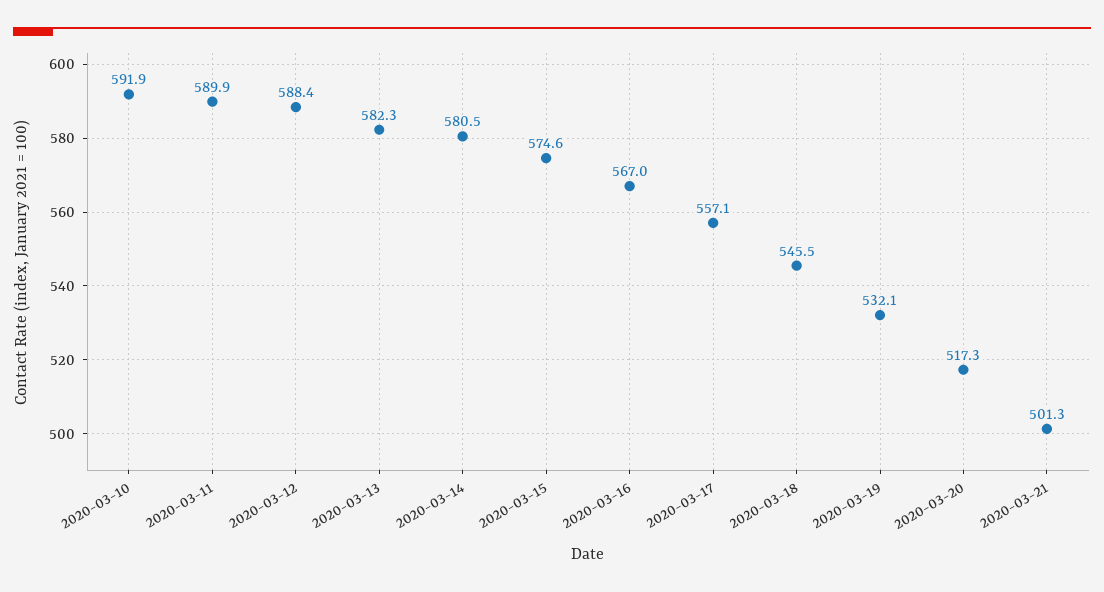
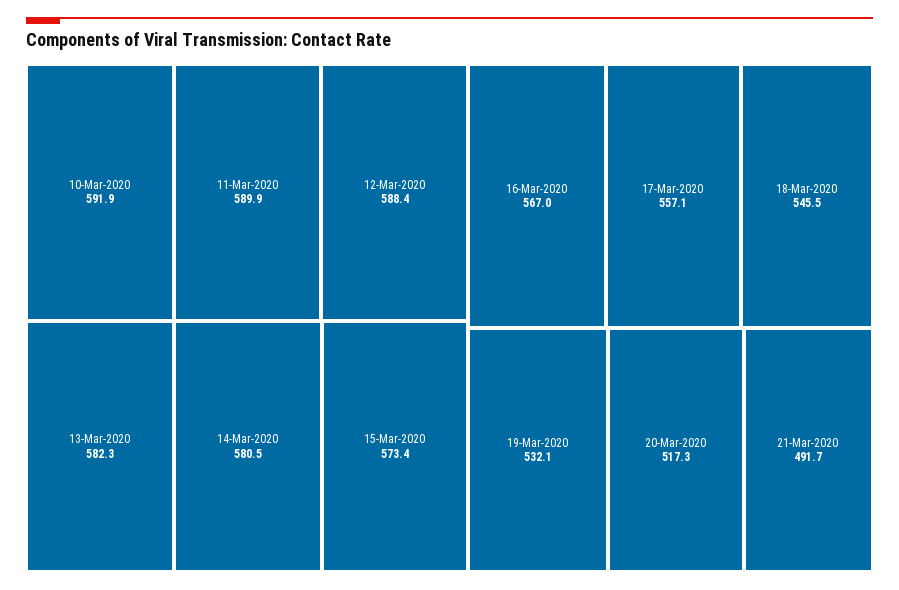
2020-03-15: 574.6 -> 573.4
2020-03-21: 501.3 -> 491.7

